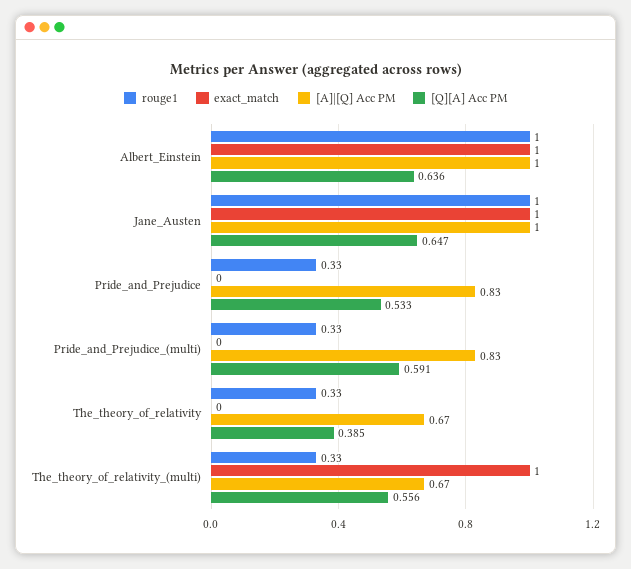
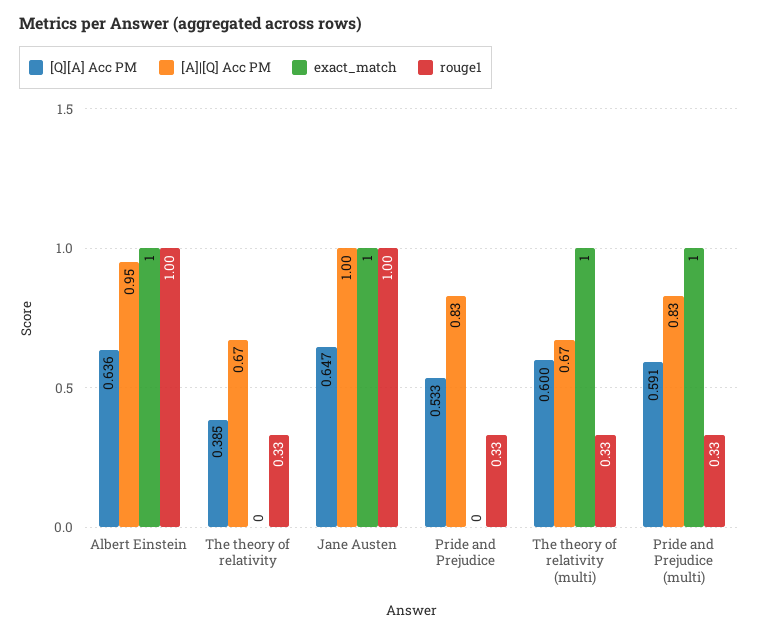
[A]|[Q] Acc PM, Albert_Einstein: 1 -> 0.95
exact_match, Pride_and_Prejudice_(multi): 0 -> 1
[Q][A] Acc PM, The_theory_of_relativity_(multi): 0.556 -> 0.6

